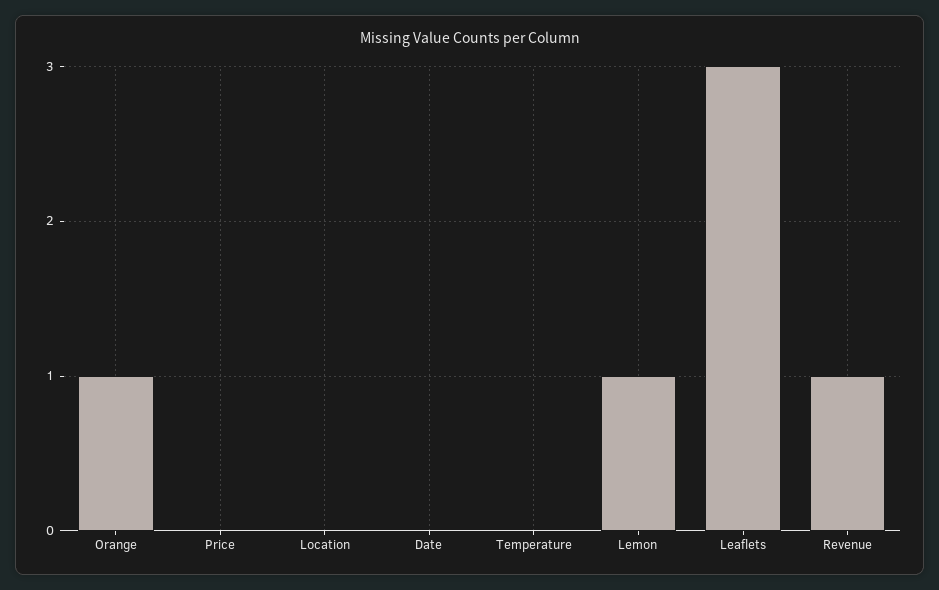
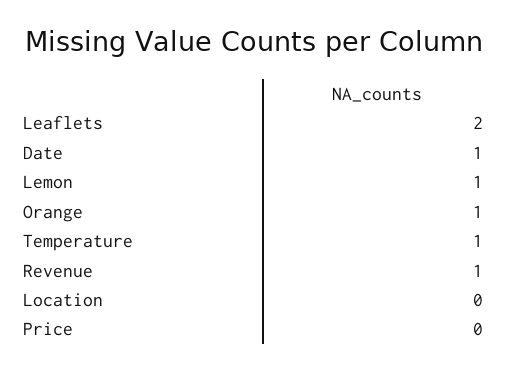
Date: 0 -> 1
Temperature: 0 -> 1
Leaflets: 3 -> 2

